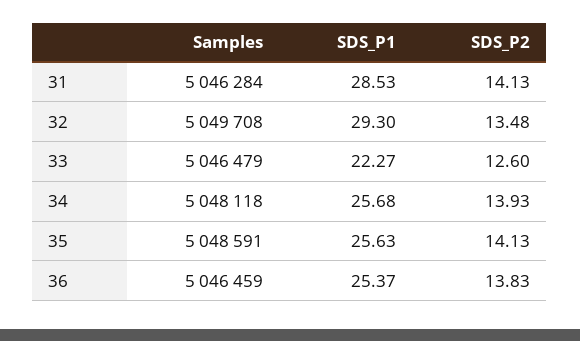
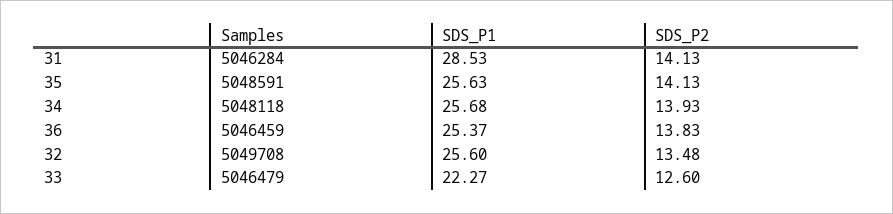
SDS_P1, 32: 29.3 -> 25.6

